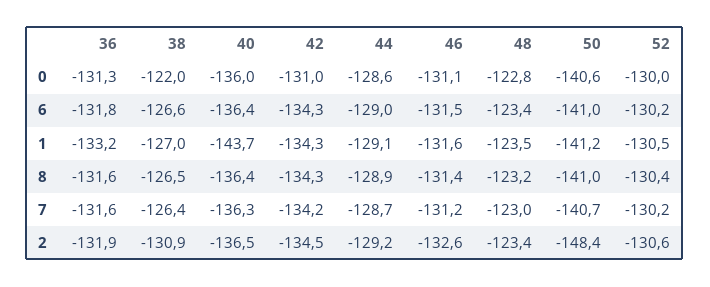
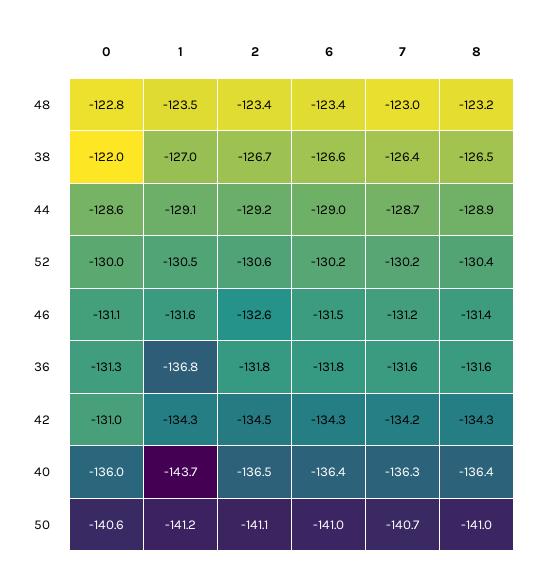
36, 1: -133.2 -> -136.8
36, 2: -131.9 -> -131.8
38, 2: -130.9 -> -126.7
50, 2: -148.4 -> -141.1

